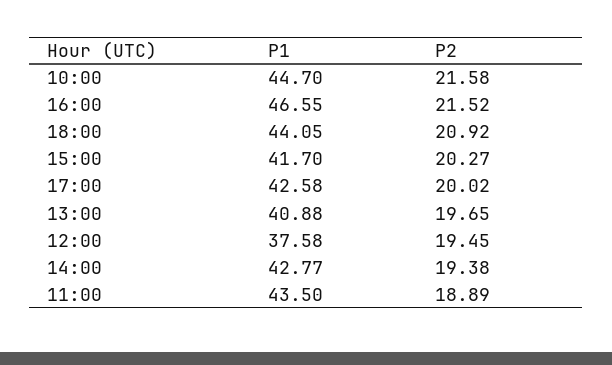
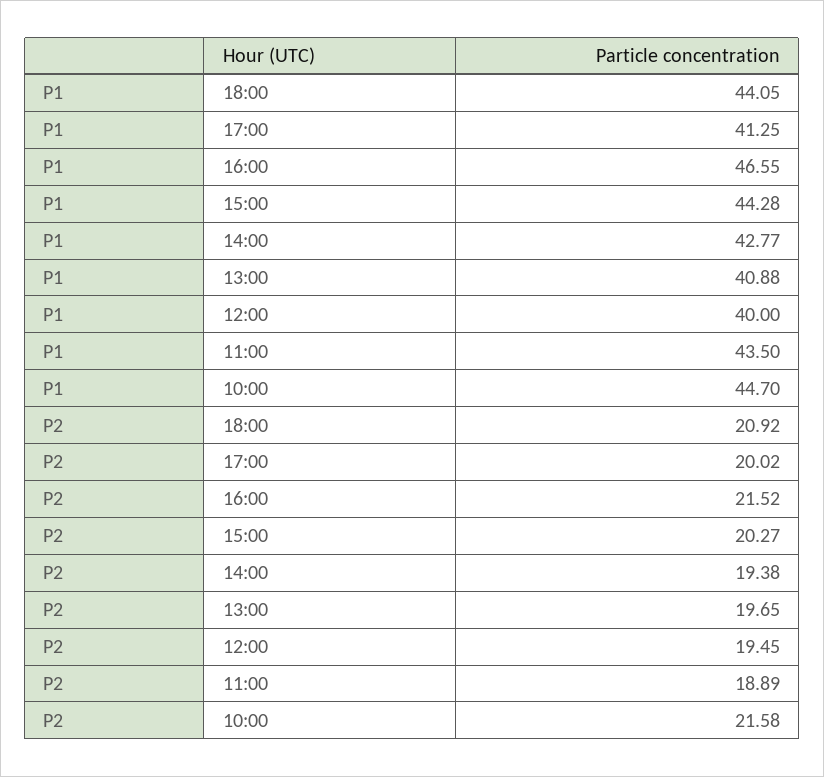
P1, 15:00: 41.7 -> 44.28
P1, 17:00: 42.58 -> 41.25
P1, 12:00: 37.58 -> 40

